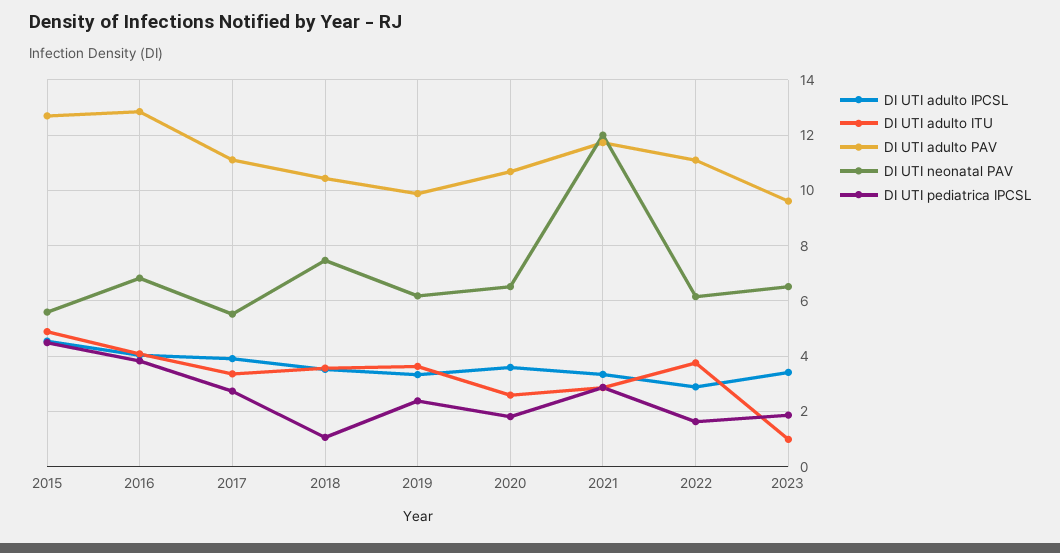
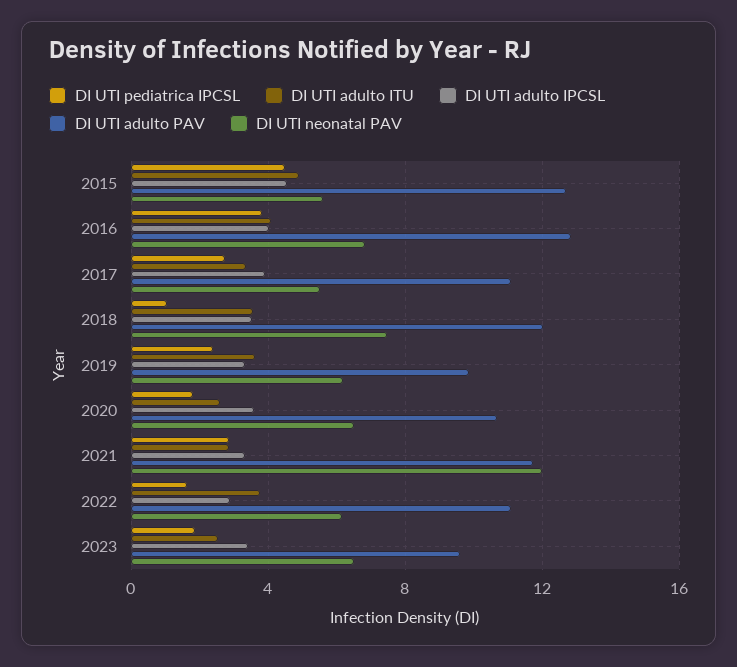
DI UTI adulto PAV, 2018: 10.5 -> 12
DI UTI adulto ITU, 2023: 1 -> 2.5

